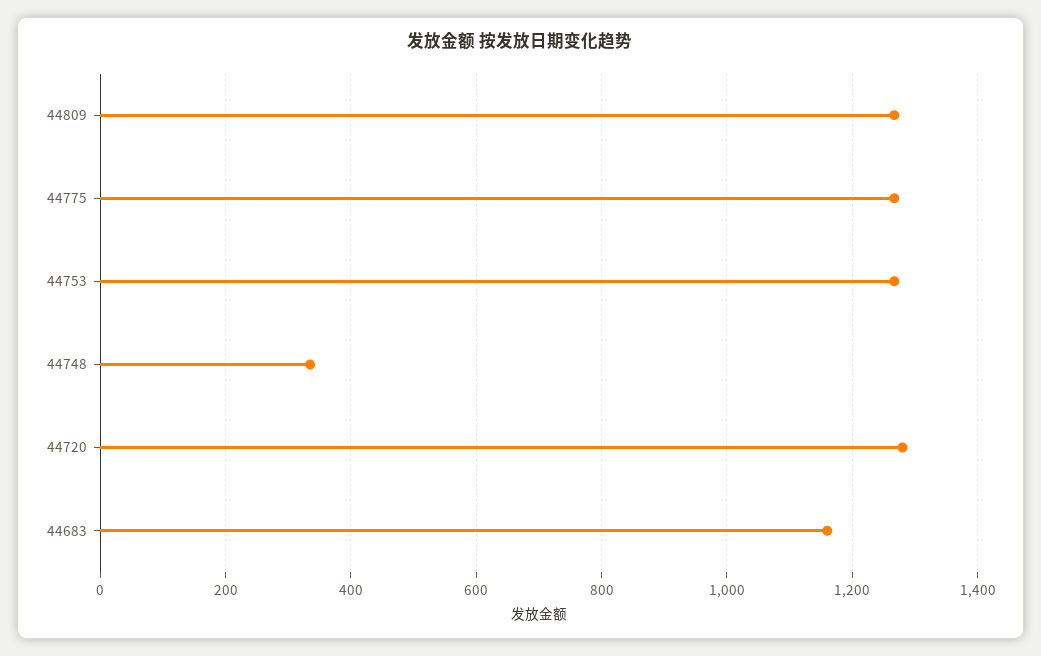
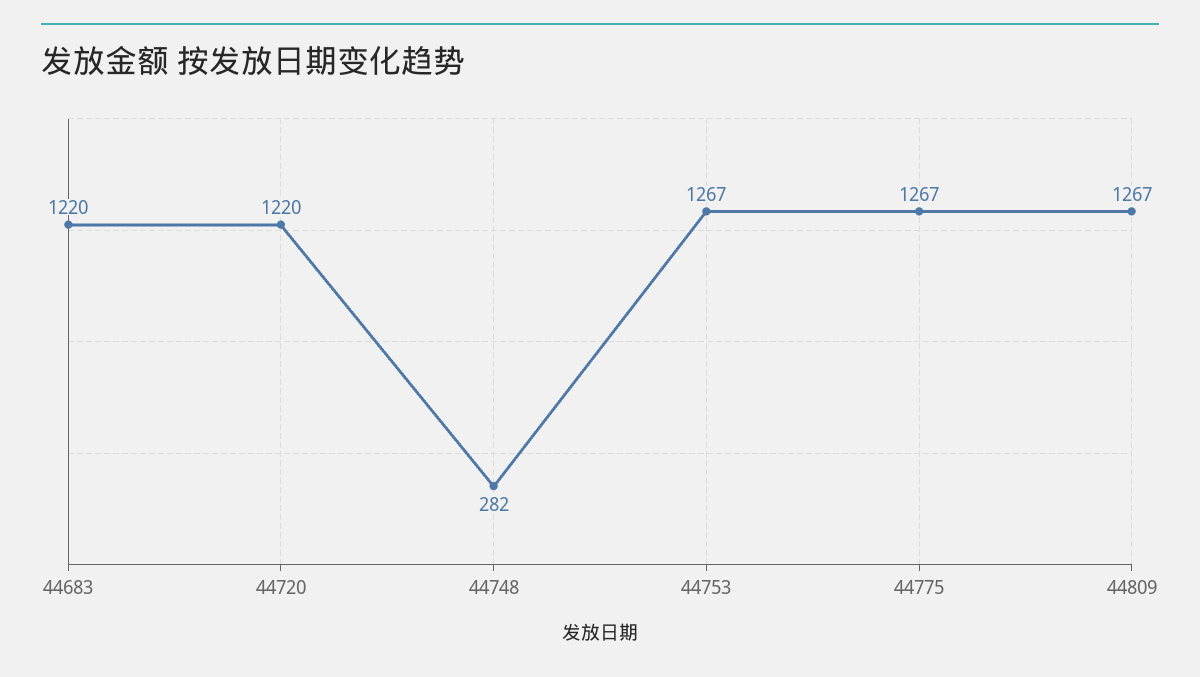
44748: 340 -> 282
44720: 1280 -> 1220
44683: 1160 -> 1220

